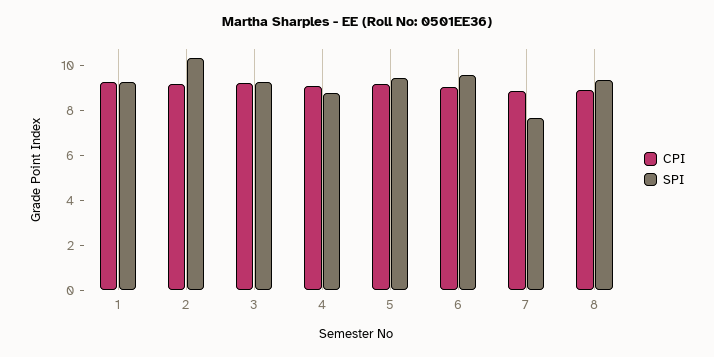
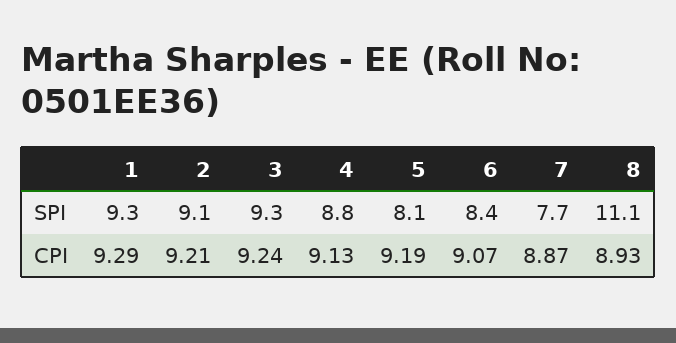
SPI, 2: 10.5 -> 9.1
SPI, 5: 9.5 -> 8.1
SPI, 6: 9.5 -> 8.4
SPI, 8: 9.5 -> 11.1

